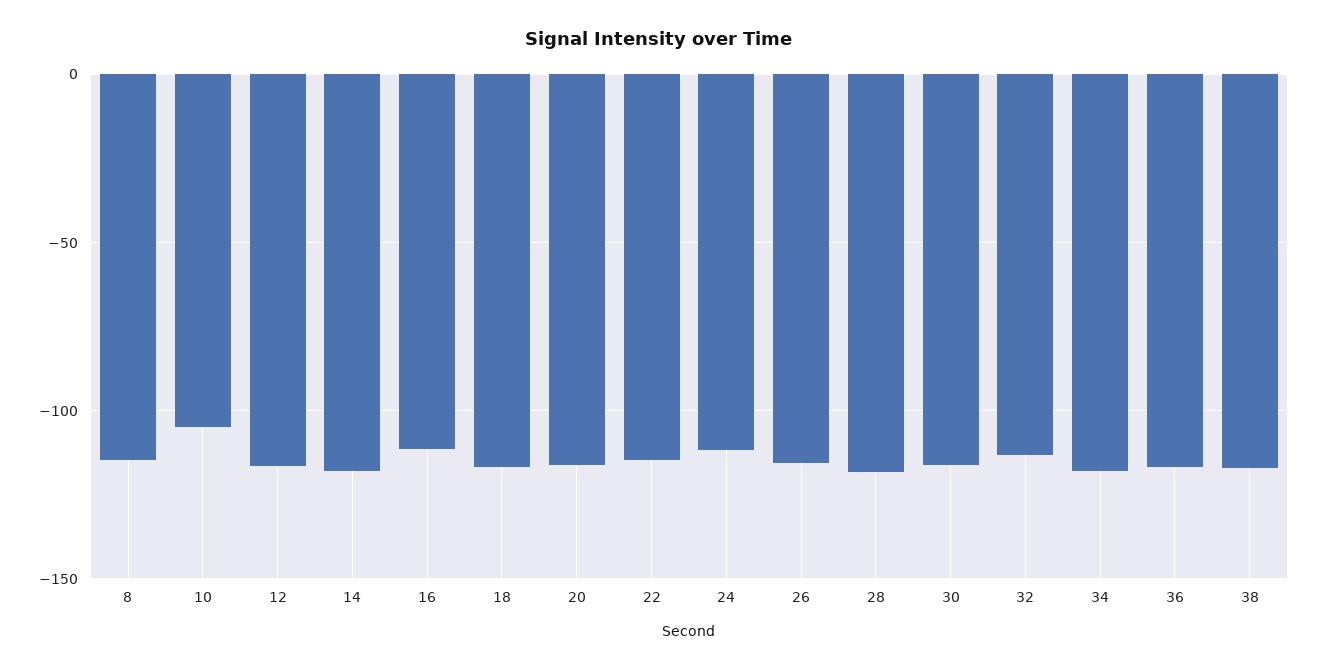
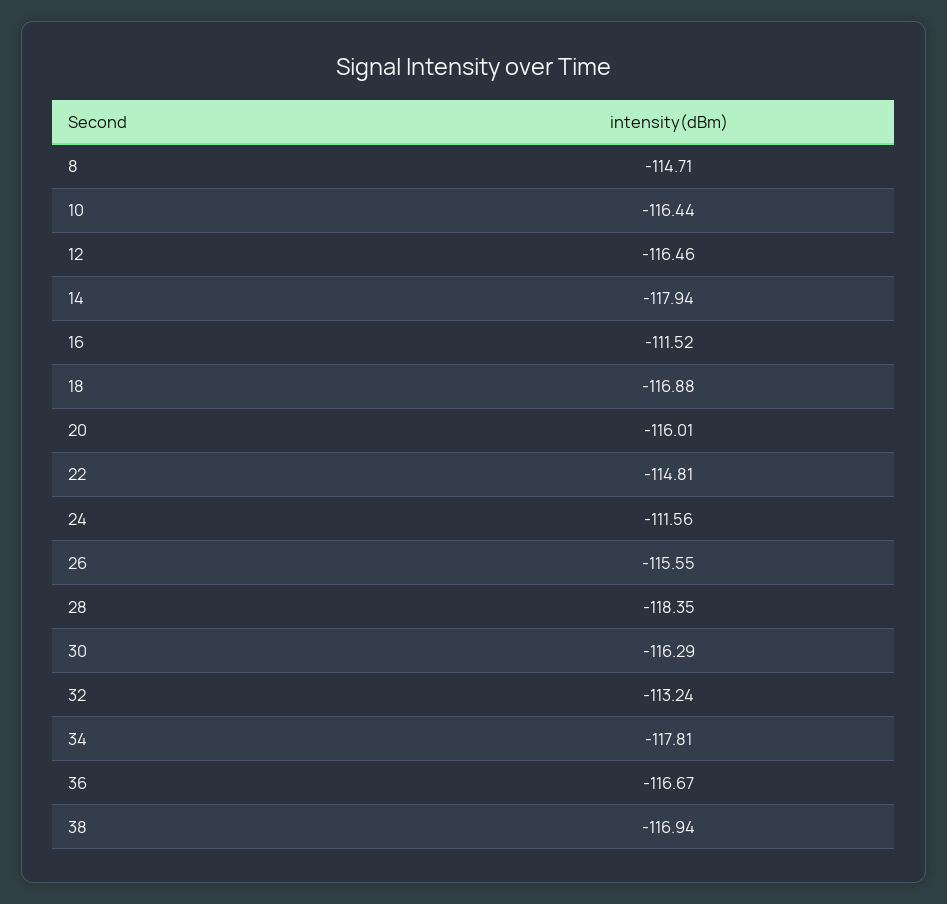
10: -105 -> -116.44

